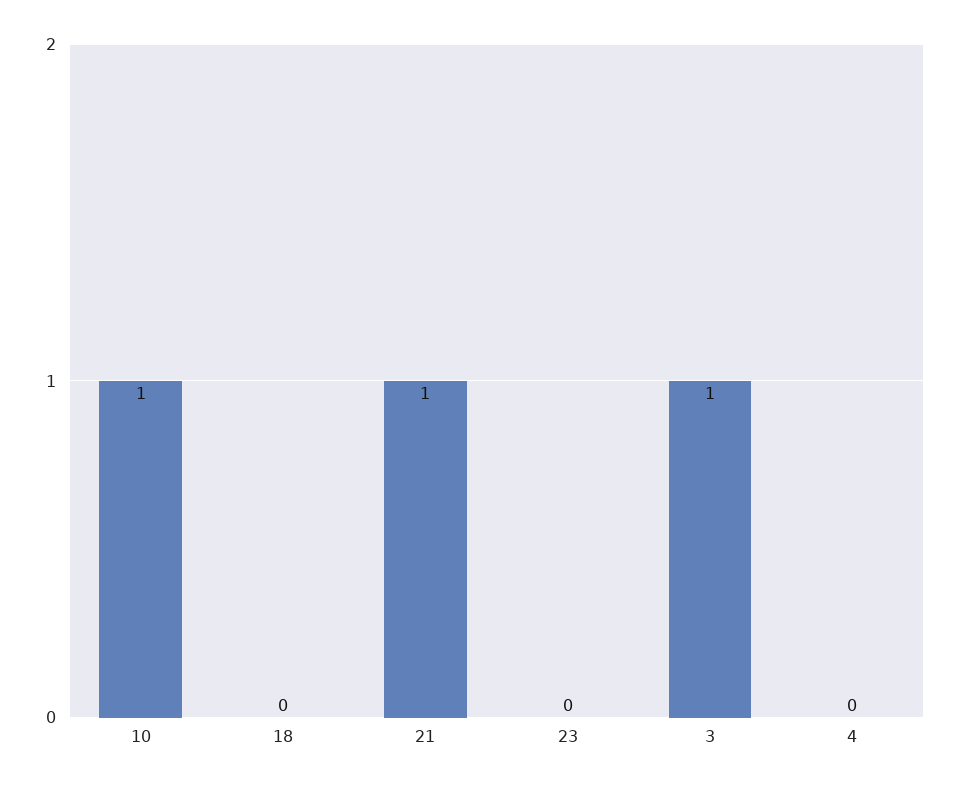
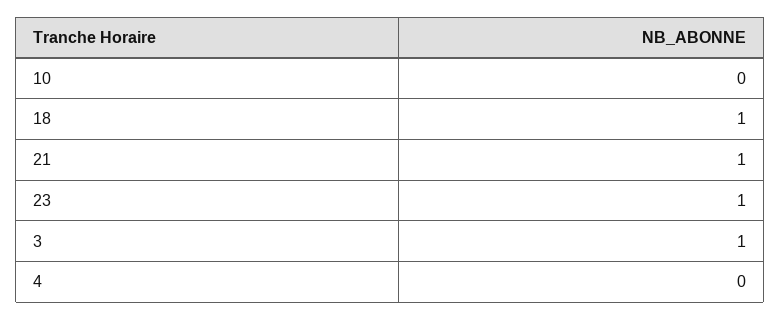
10: 1 -> 0
18: 0 -> 1
23: 0 -> 1

